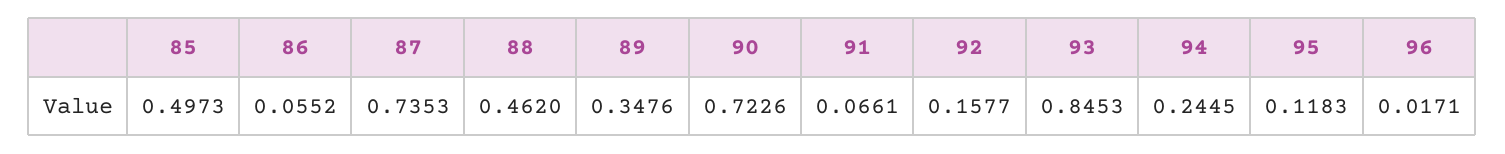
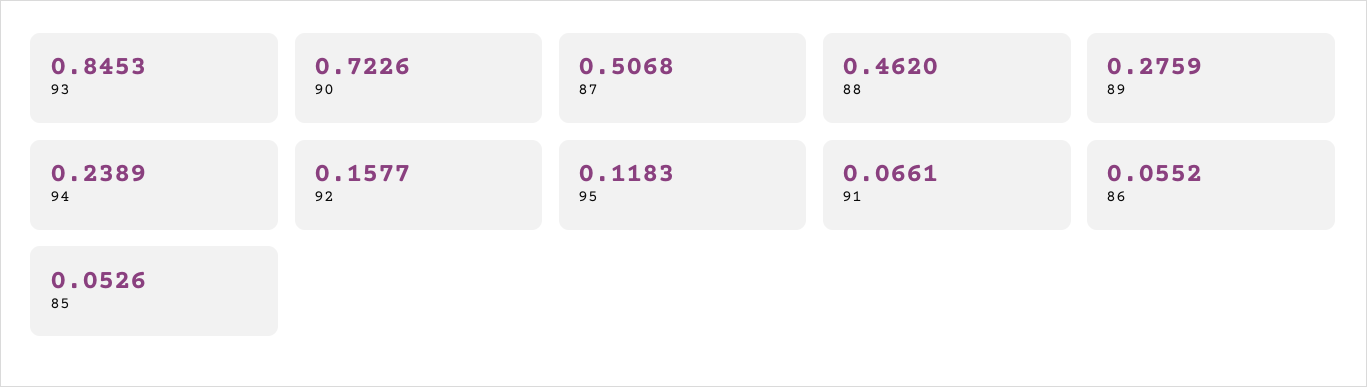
85: 0.4973 -> 0.0526
87: 0.7353 -> 0.5068
89: 0.3476 -> 0.2759
94: 0.2445 -> 0.2389
96: 0.0171 -> none

